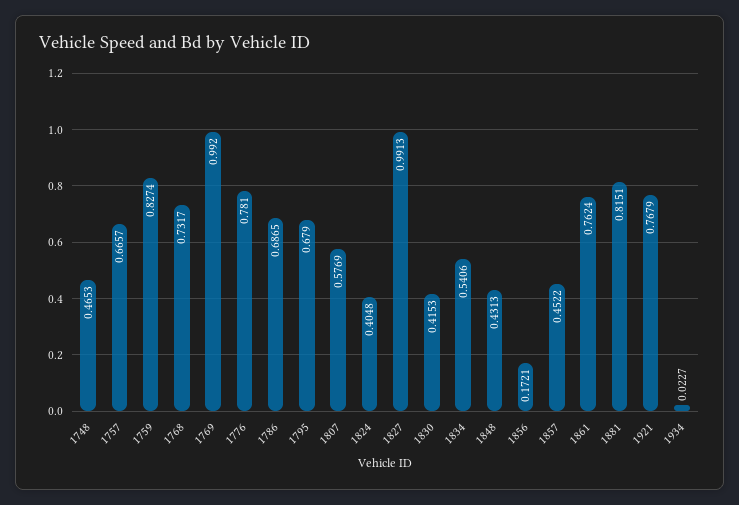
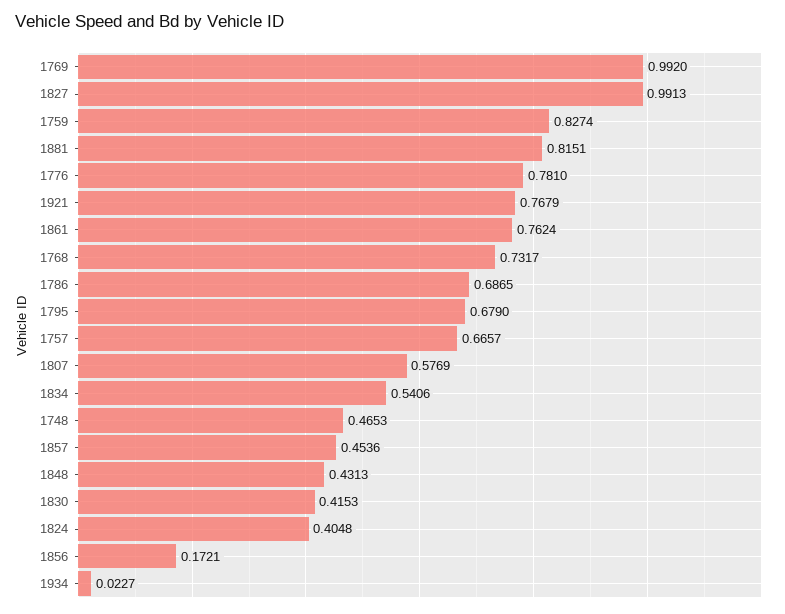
1857: 0.4522 -> 0.4536

